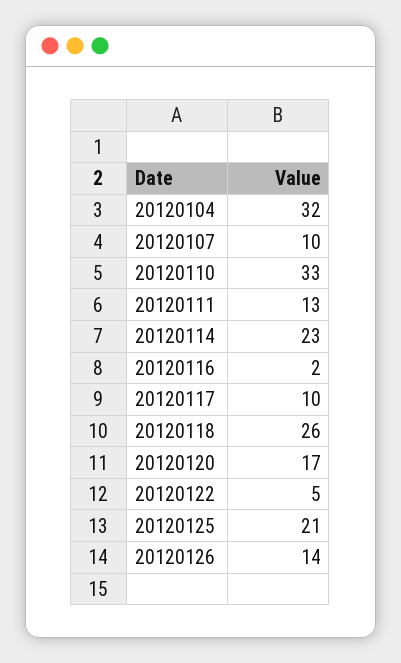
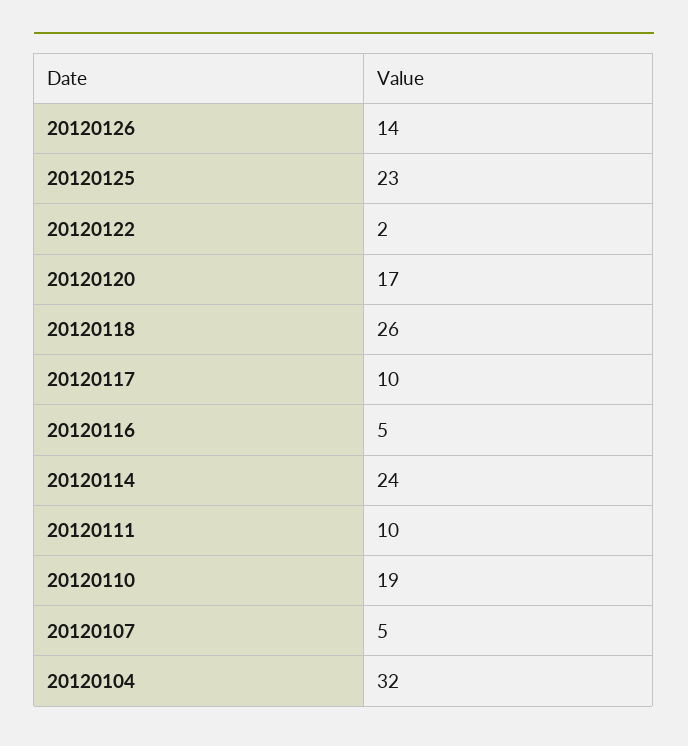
20120107: 10 -> 5
20120110: 33 -> 19
20120111: 13 -> 10
20120114: 23 -> 24
20120116: 2 -> 5
20120122: 5 -> 2
20120125: 21 -> 23

